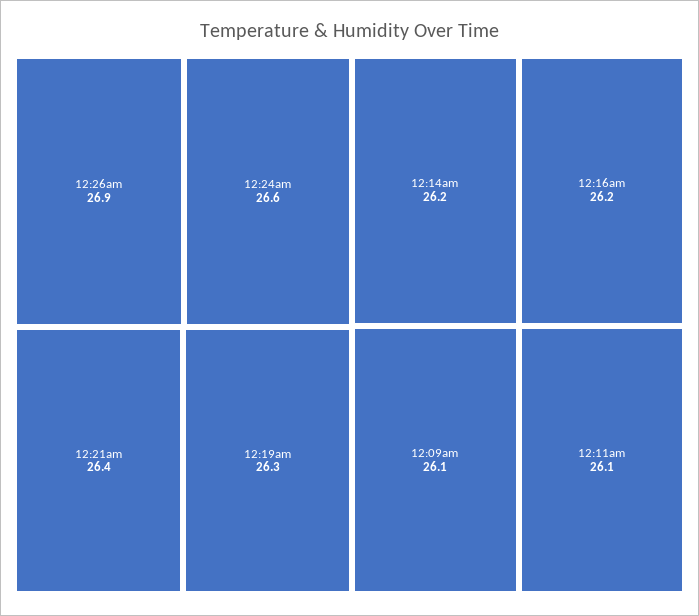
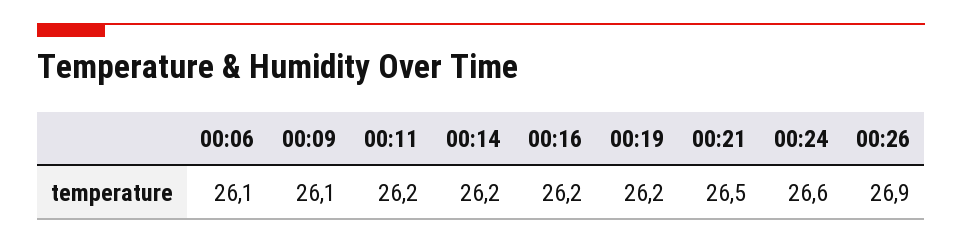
12:21am: 26.4 -> 26.5
12:19am: 26.3 -> 26.2
12:11am: 26.1 -> 26.2
00:06: none -> 26.1

